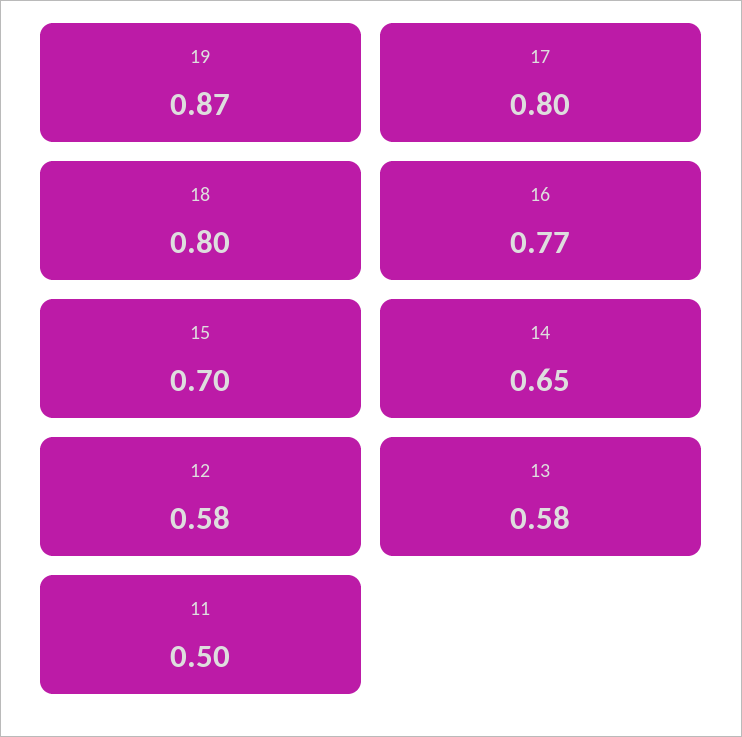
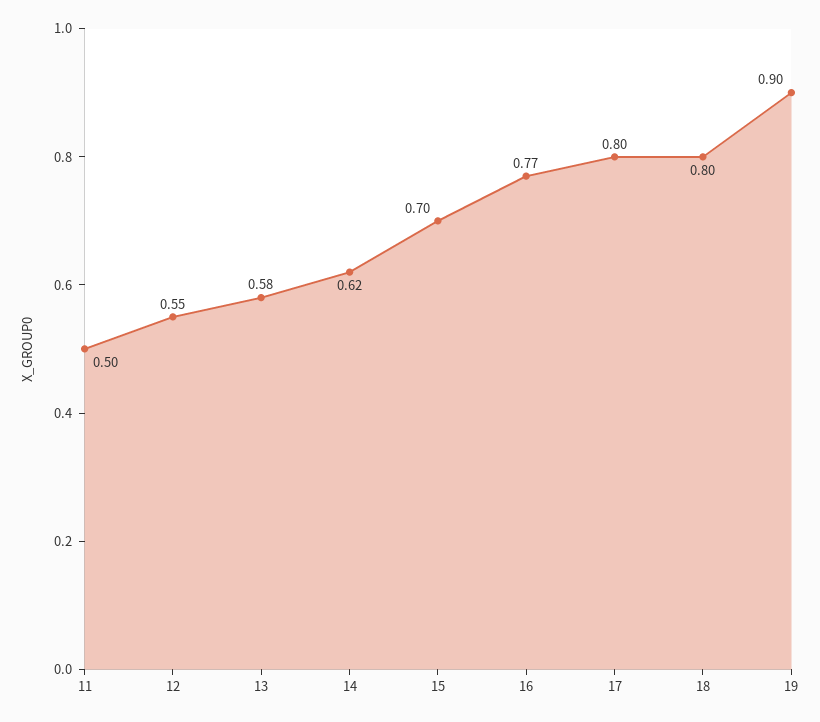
19: 0.87 -> 0.9
14: 0.65 -> 0.62
12: 0.58 -> 0.55

